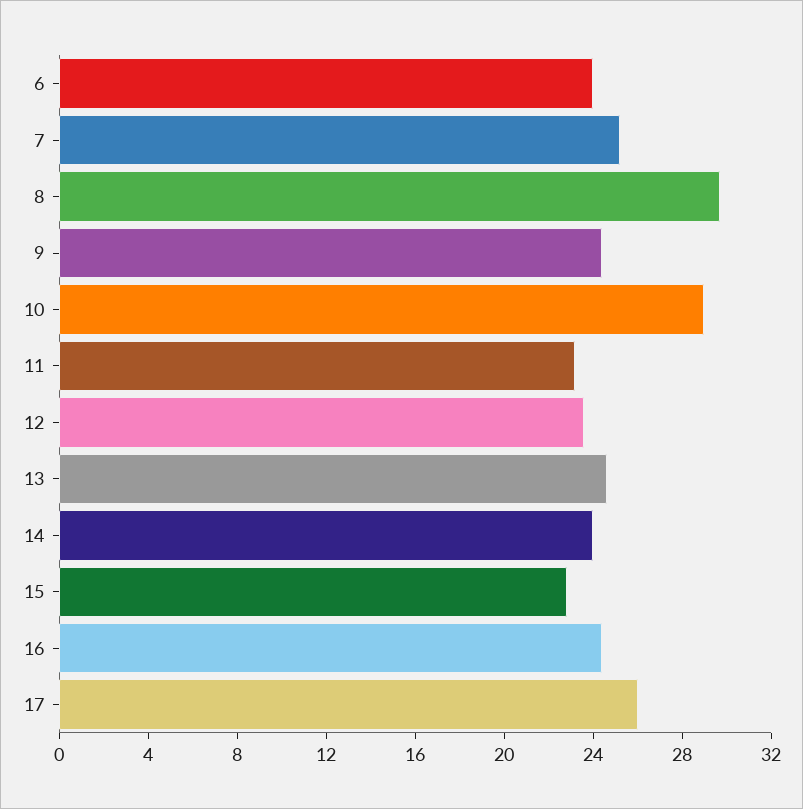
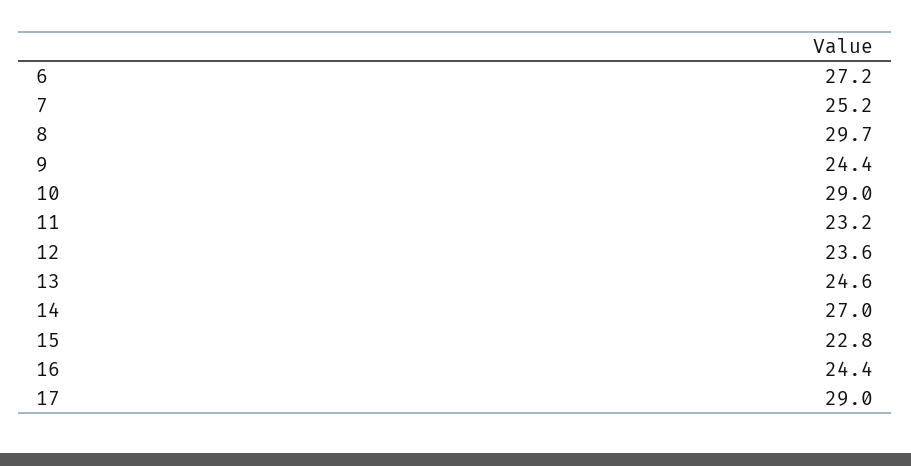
6: 24 -> 27.2
14: 24 -> 27
17: 26 -> 29

